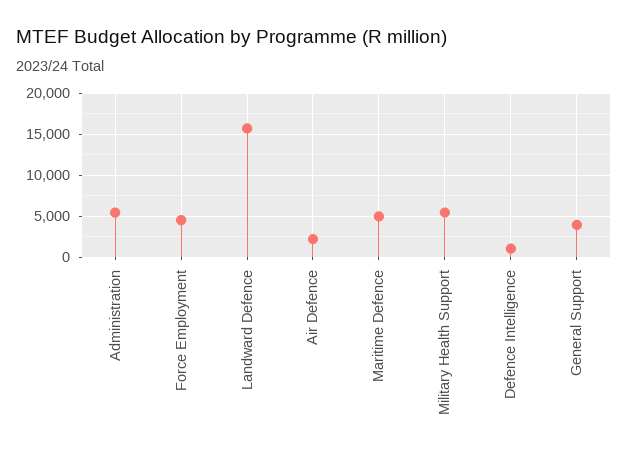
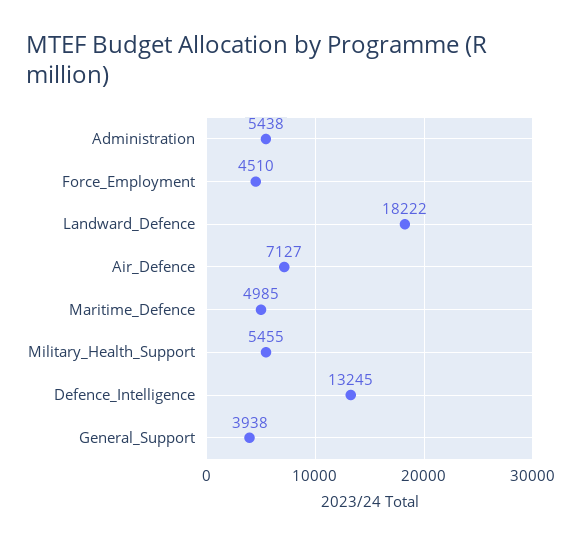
Landward Defence: 16000 -> 18222
Air Defence: 2000 -> 7127
Defence Intelligence: 1000 -> 13245

